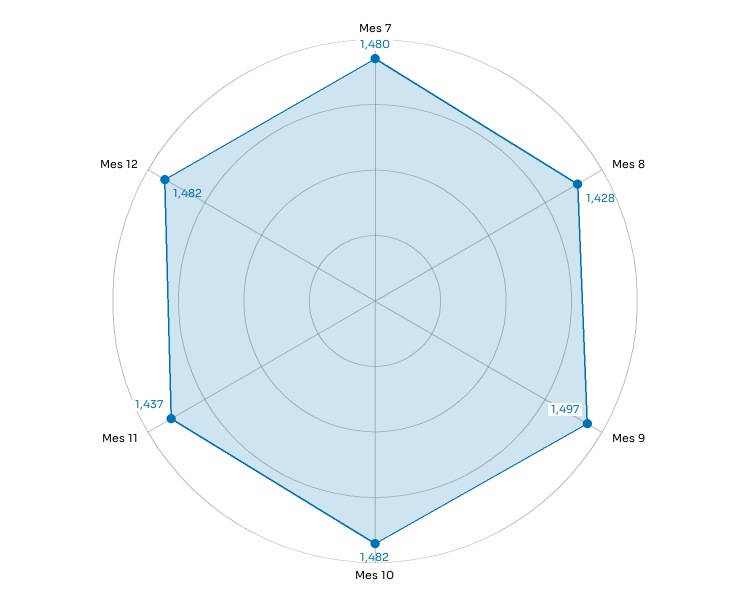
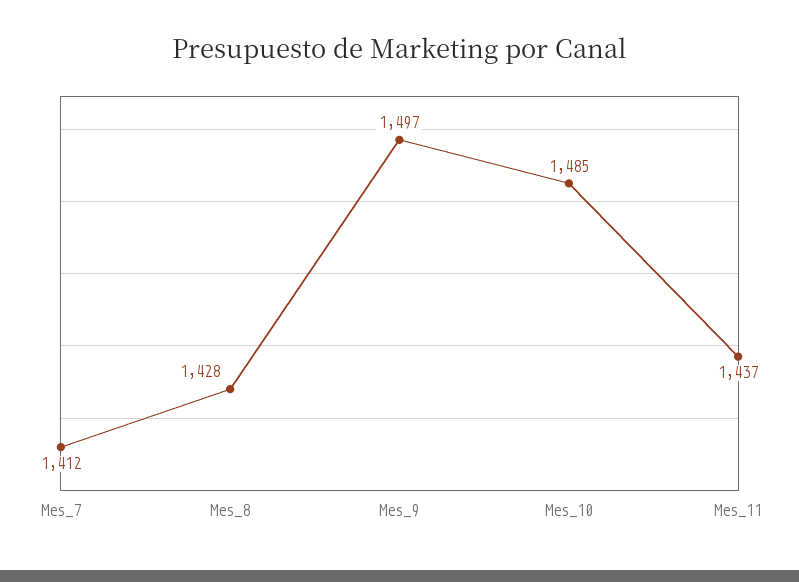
Mes 7: 1480 -> 1412
Mes 10: 1482 -> 1485
Mes 12: 1482 -> none

